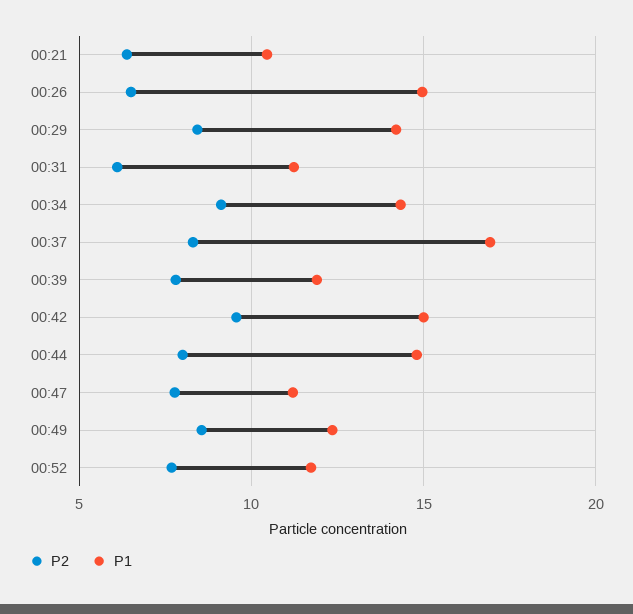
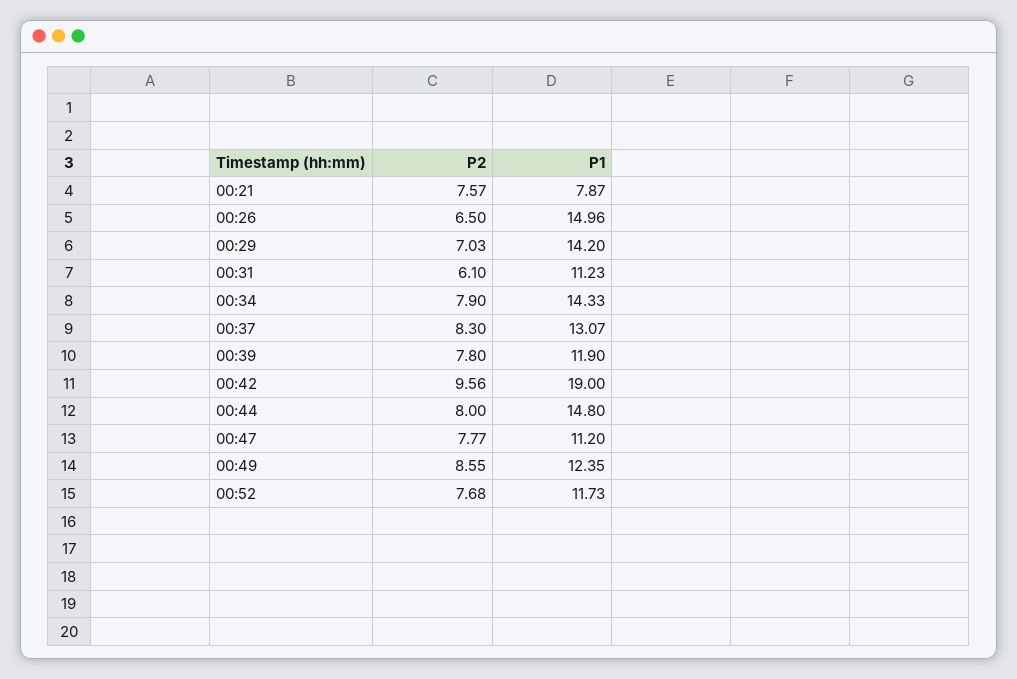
P2, 00:21: 6.5 -> 7.57
P1, 00:21: 10.5 -> 7.87
P2, 00:29: 8.5 -> 7.03
P2, 00:34: 9 -> 7.9
P1, 00:37: 17 -> 13.07
P1, 00:42: 15 -> 19

